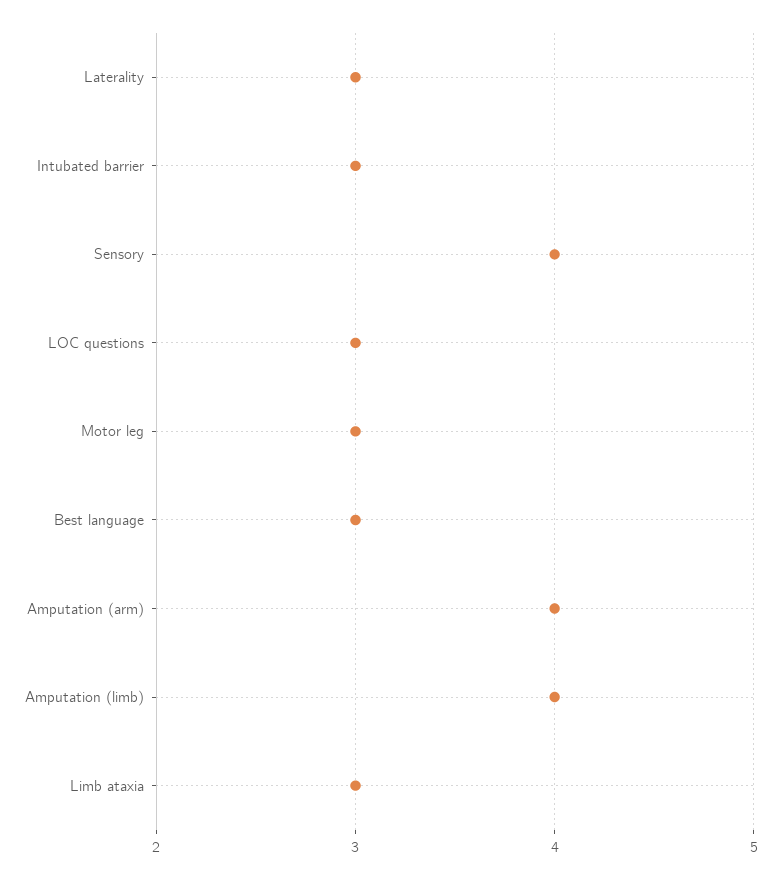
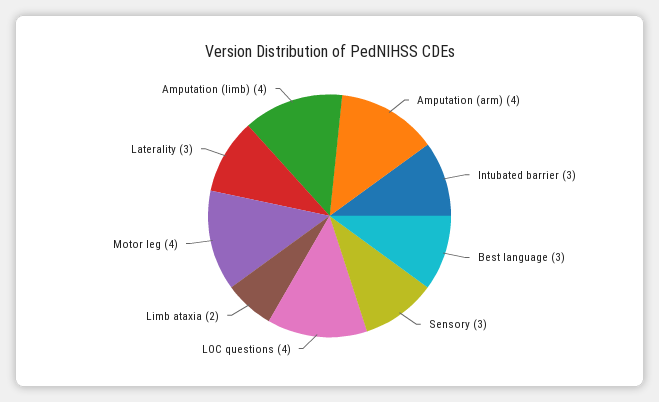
Sensory: 4 -> 3
LOC questions: 3 -> 4
Motor leg: 3 -> 4
Limb ataxia: 3 -> 2

